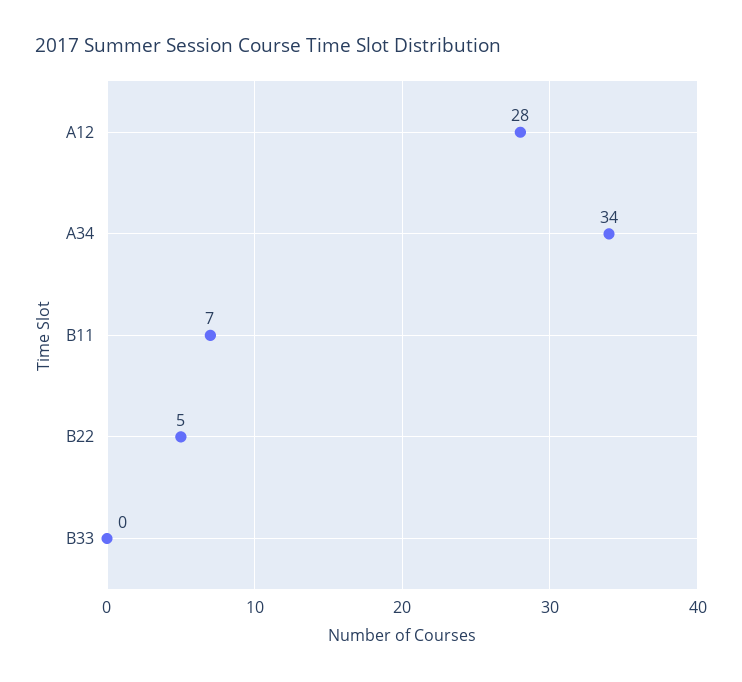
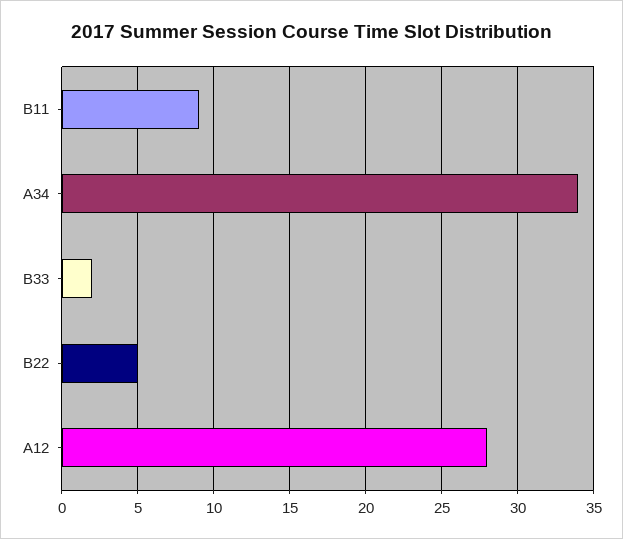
B11: 7 -> 9
B33: 0 -> 2

